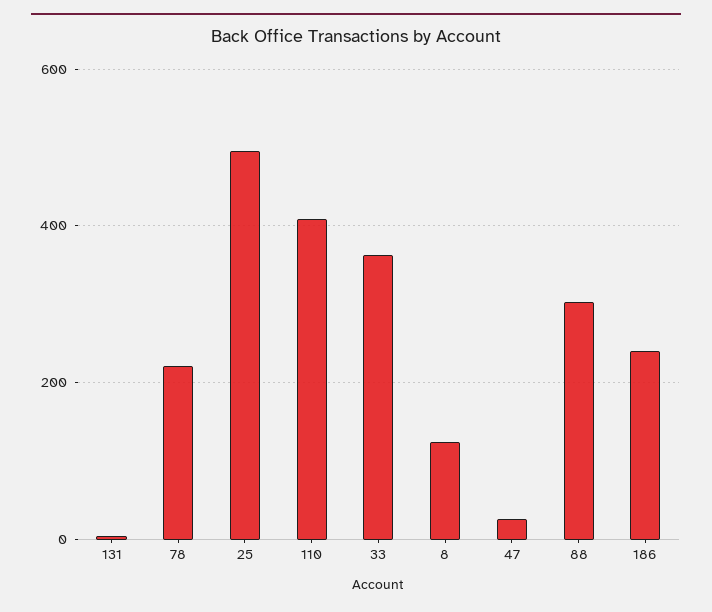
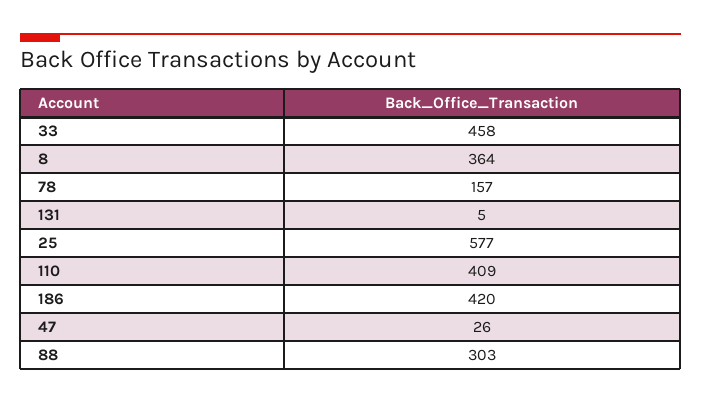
78: 220 -> 157
25: 500 -> 577
33: 360 -> 458
8: 120 -> 364
186: 240 -> 420

